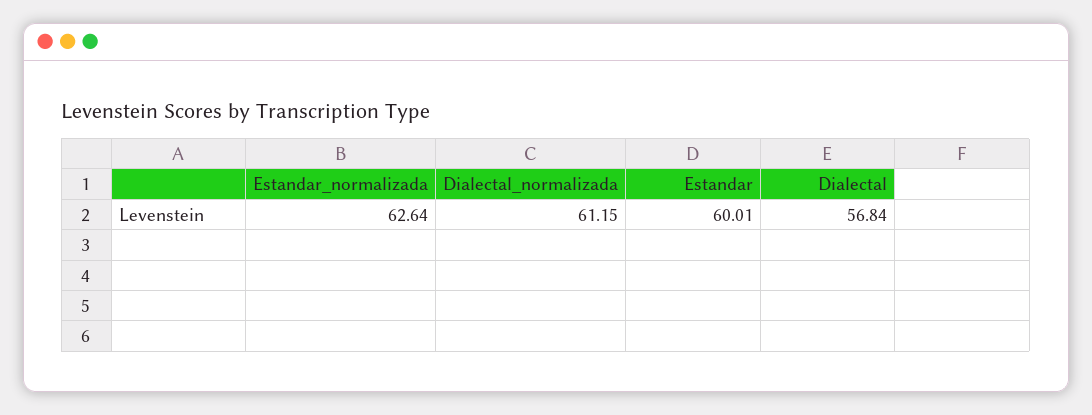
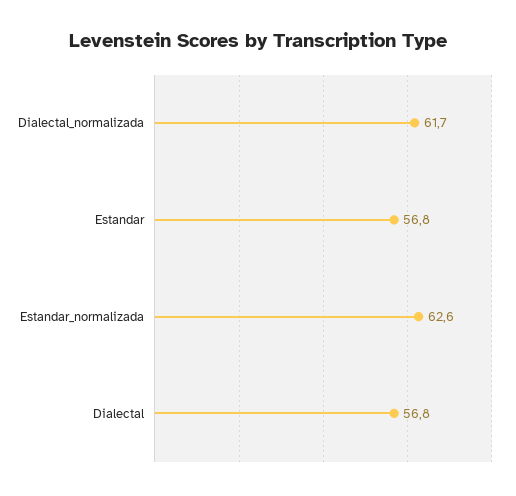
Dialectal_normalizada: 61.15 -> 61.7
Estandar: 60.01 -> 56.8

